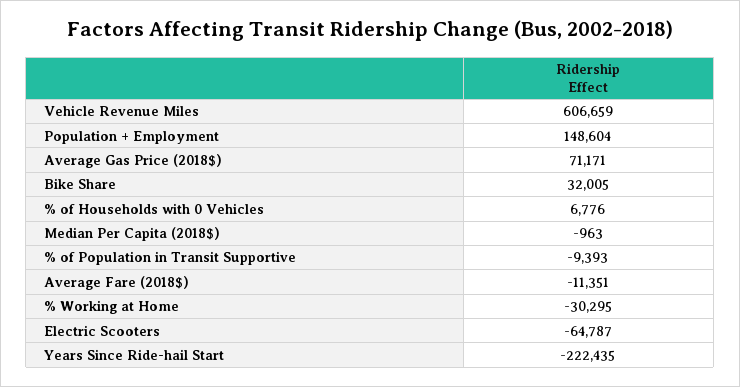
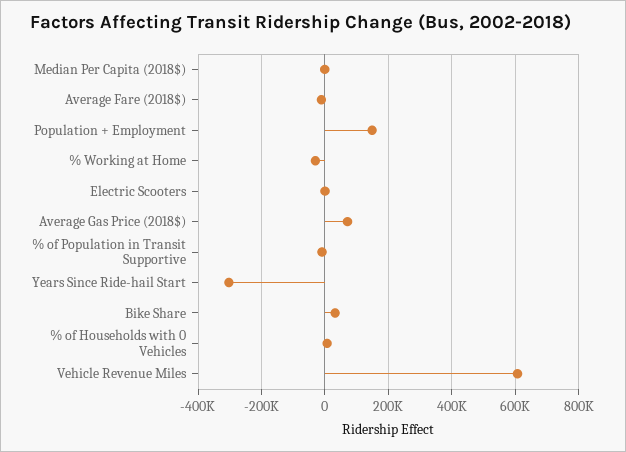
Electric Scooters: -64787 -> 0
Years Since Ride-hail Start: -222435 -> -300000

